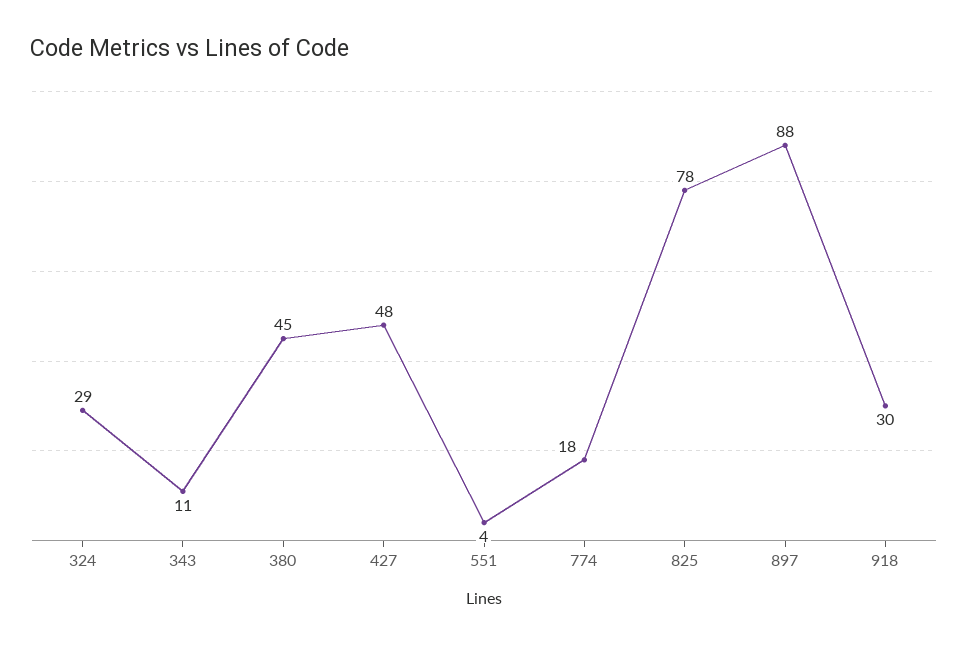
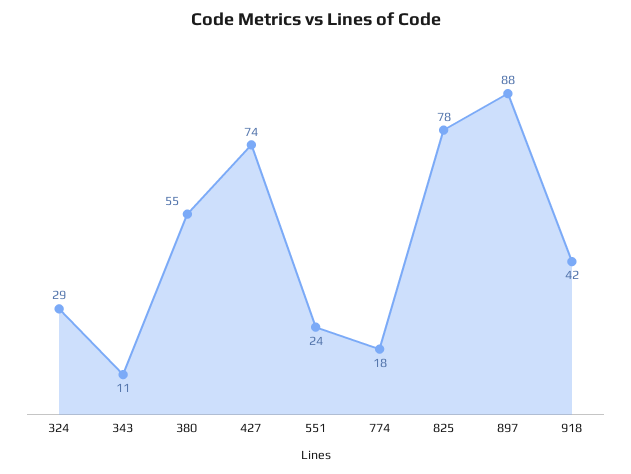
380: 45 -> 55
427: 48 -> 74
551: 4 -> 24
918: 30 -> 42

